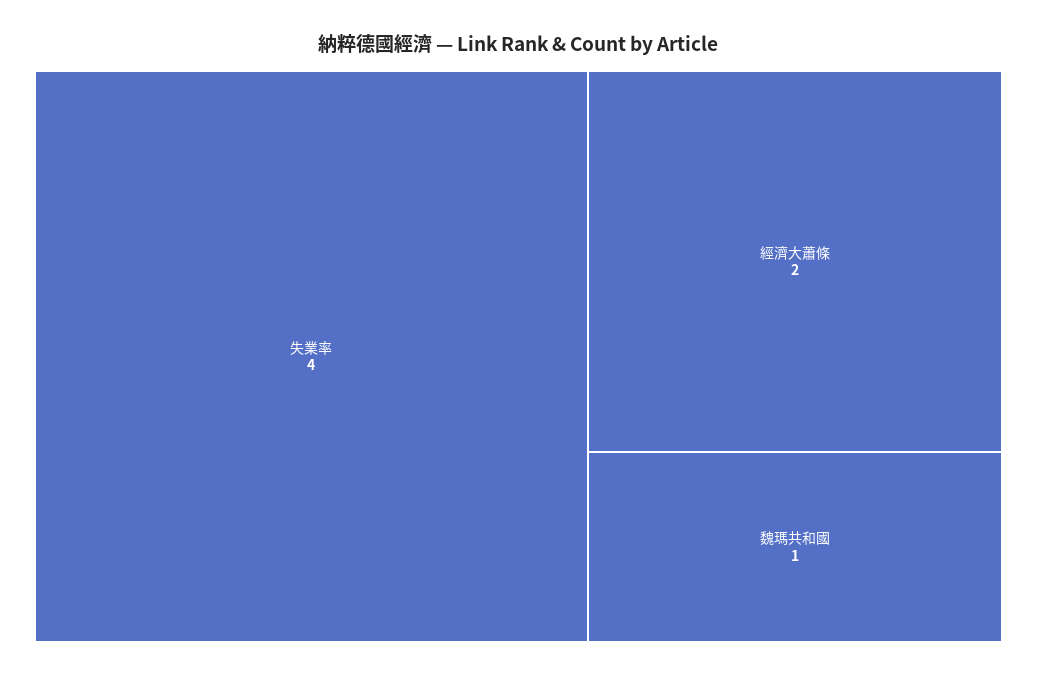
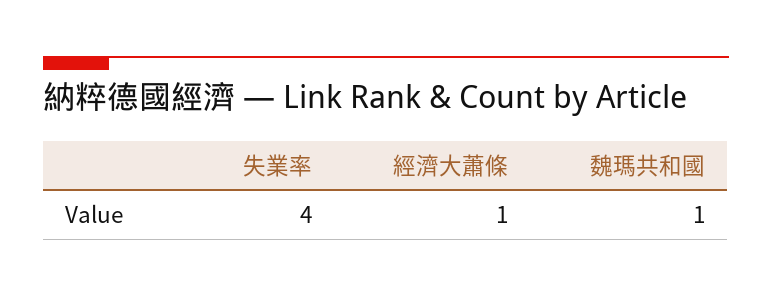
經濟大蕭條: 2 -> 1

